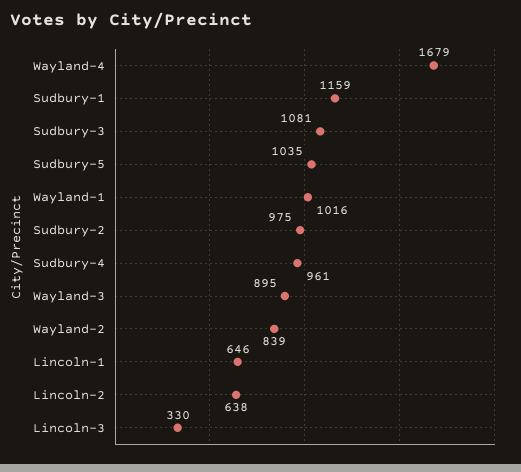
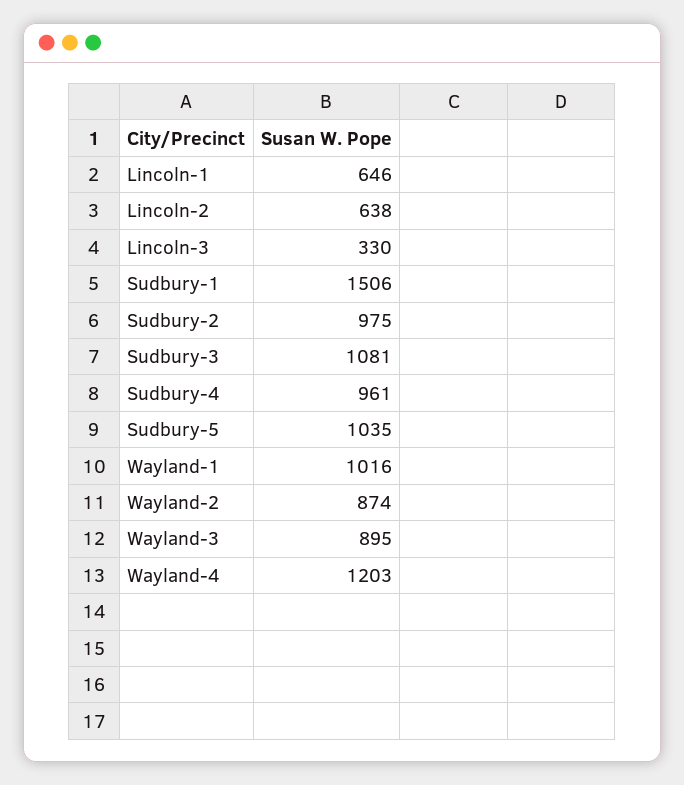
Wayland-4: 1679 -> 1203
Sudbury-1: 1159 -> 1506
Wayland-2: 839 -> 874

